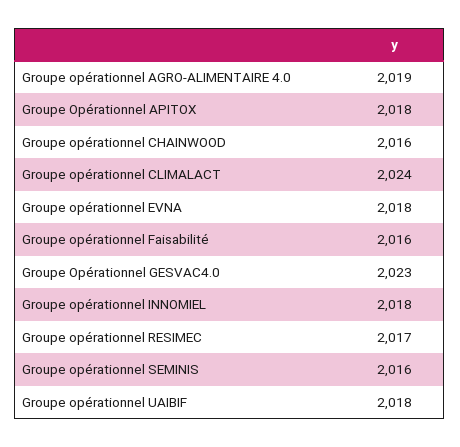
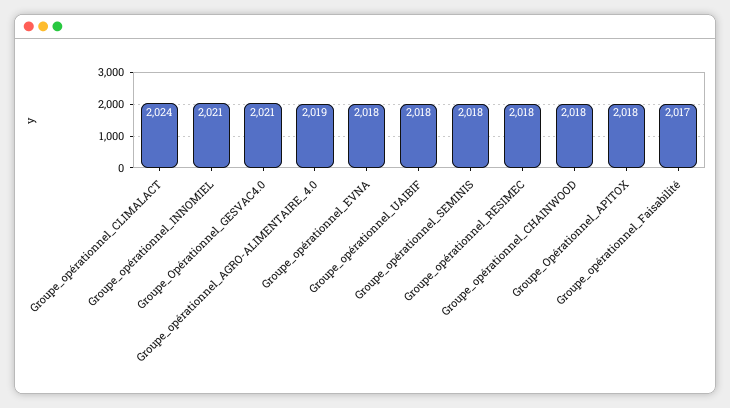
Groupe opérationnel CHAINWOOD: 2016 -> 2018
Groupe opérationnel Faisabilité: 2016 -> 2017
Groupe Opérationnel GESVAC4.0: 2023 -> 2021
Groupe opérationnel INNOMIEL: 2018 -> 2021
Groupe opérationnel RESIMEC: 2017 -> 2018
Groupe opérationnel SEMINIS: 2016 -> 2018

